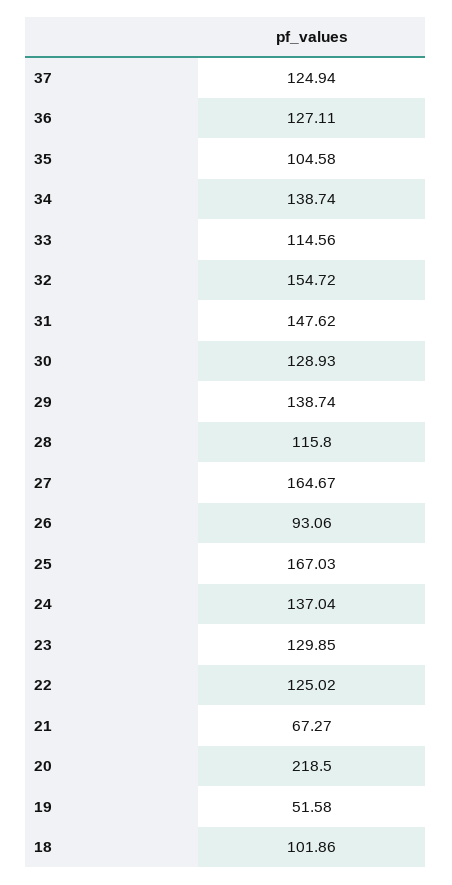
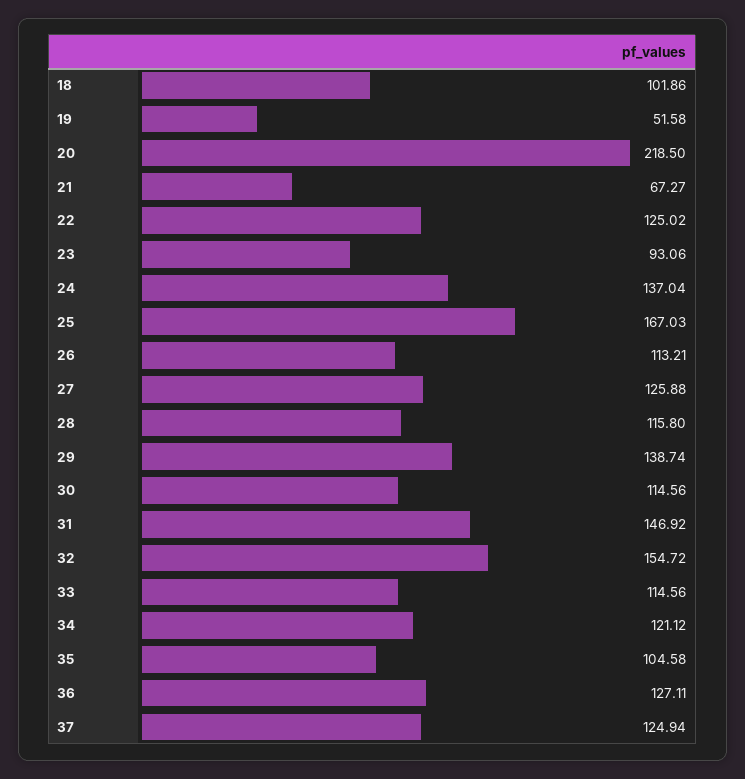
34: 138.74 -> 121.12
31: 147.62 -> 146.92
30: 128.93 -> 114.56
27: 164.67 -> 125.88
26: 93.06 -> 113.21
23: 129.85 -> 93.06

